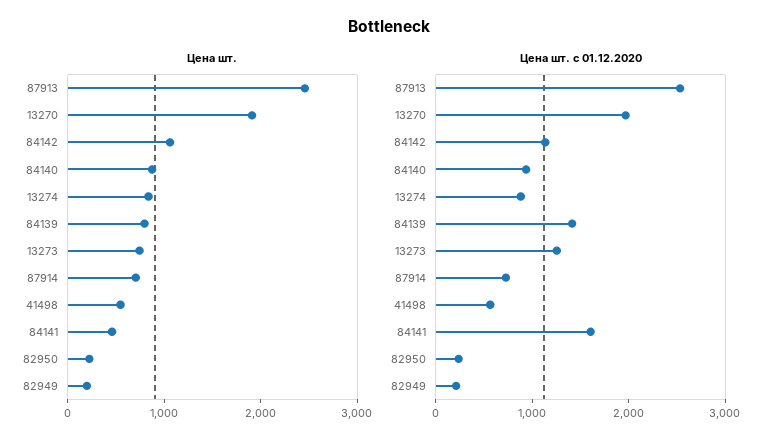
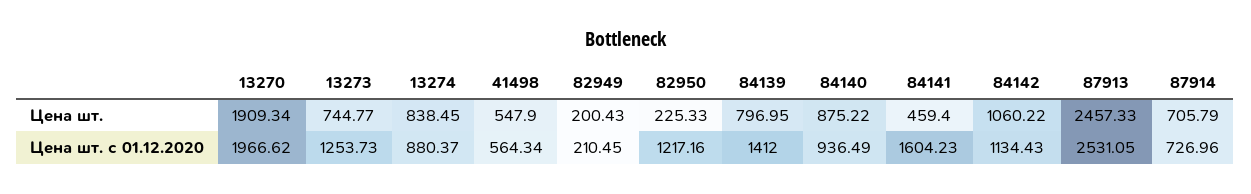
Цена шт. с 01.12.2020, 82950: 200 -> 1217.16

